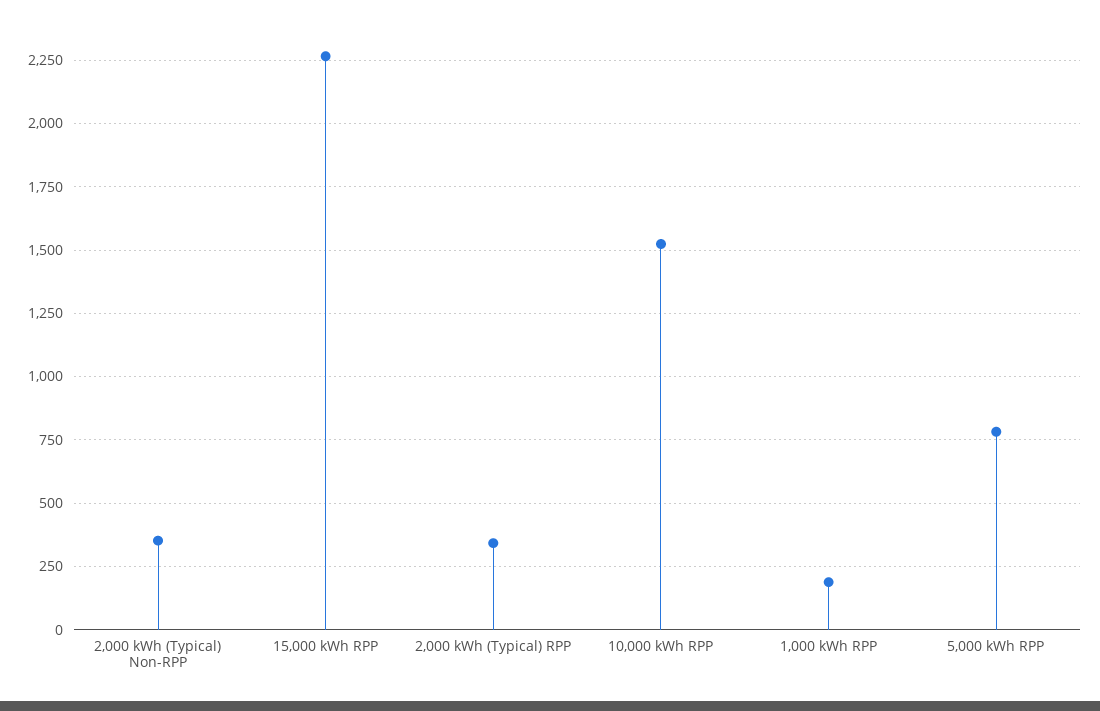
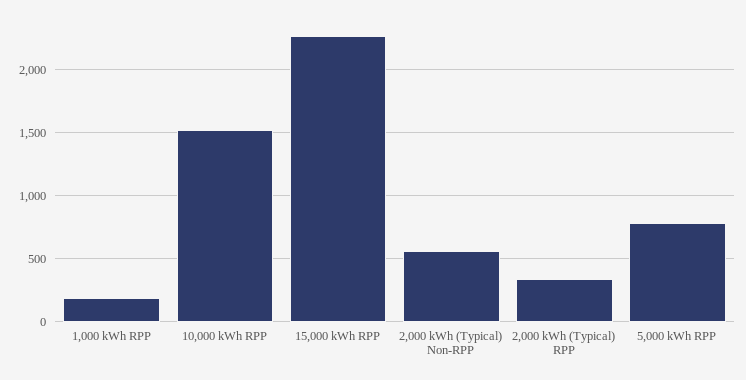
2,000 kWh (Typical) Non-RPP: 350 -> 550

